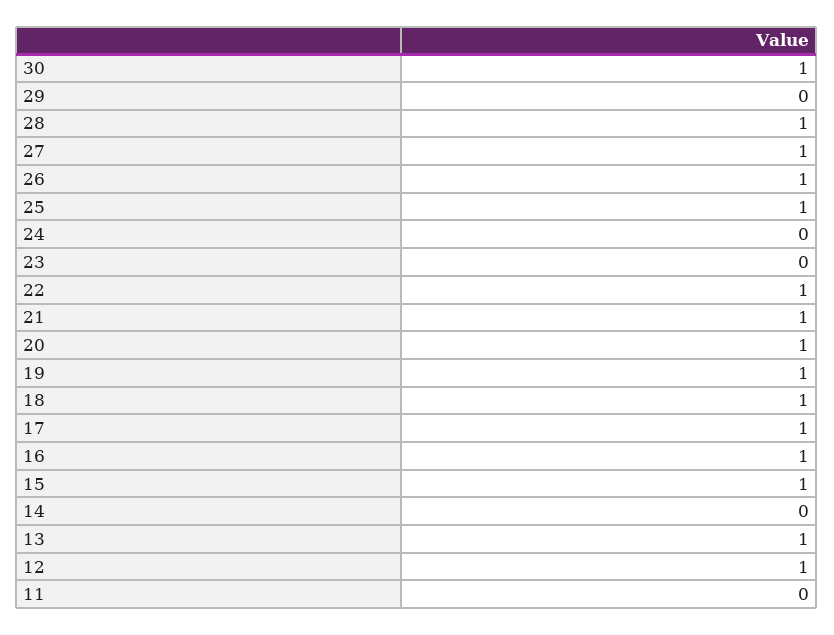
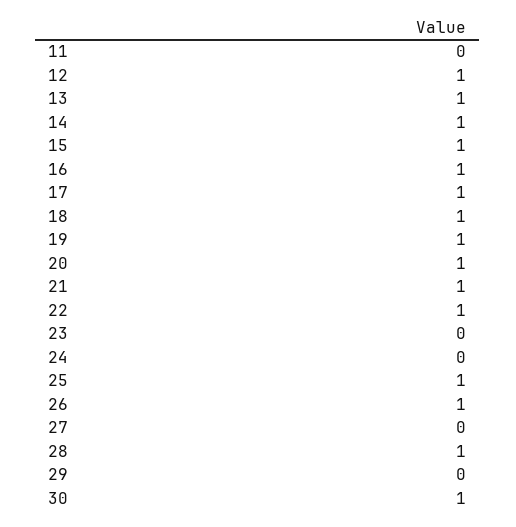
27: 1 -> 0
14: 0 -> 1

